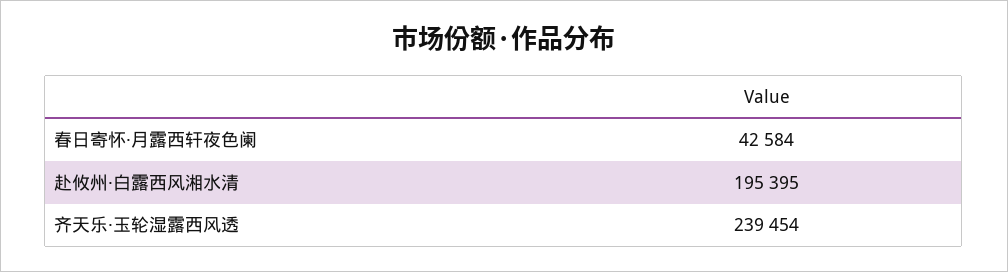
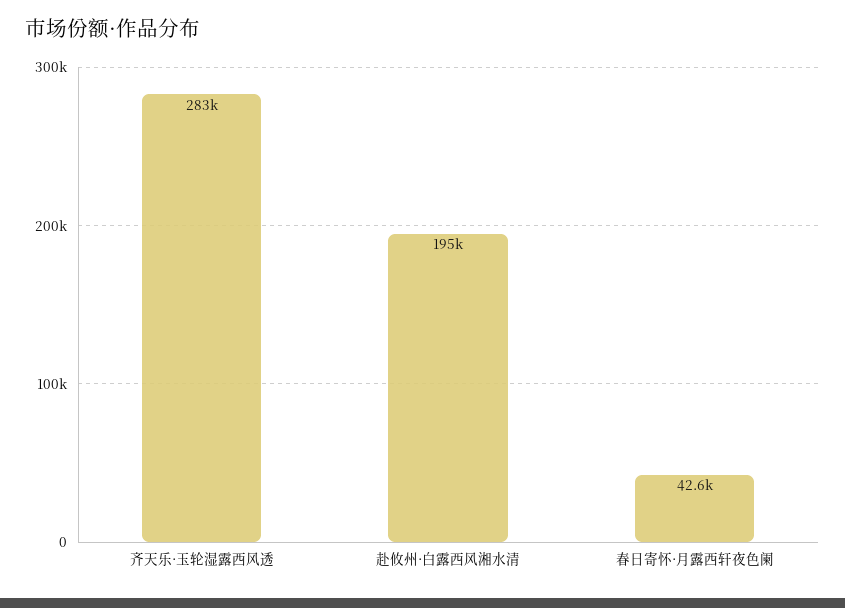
齐天乐·玉轮湿露西风透: 239454 -> 283000

